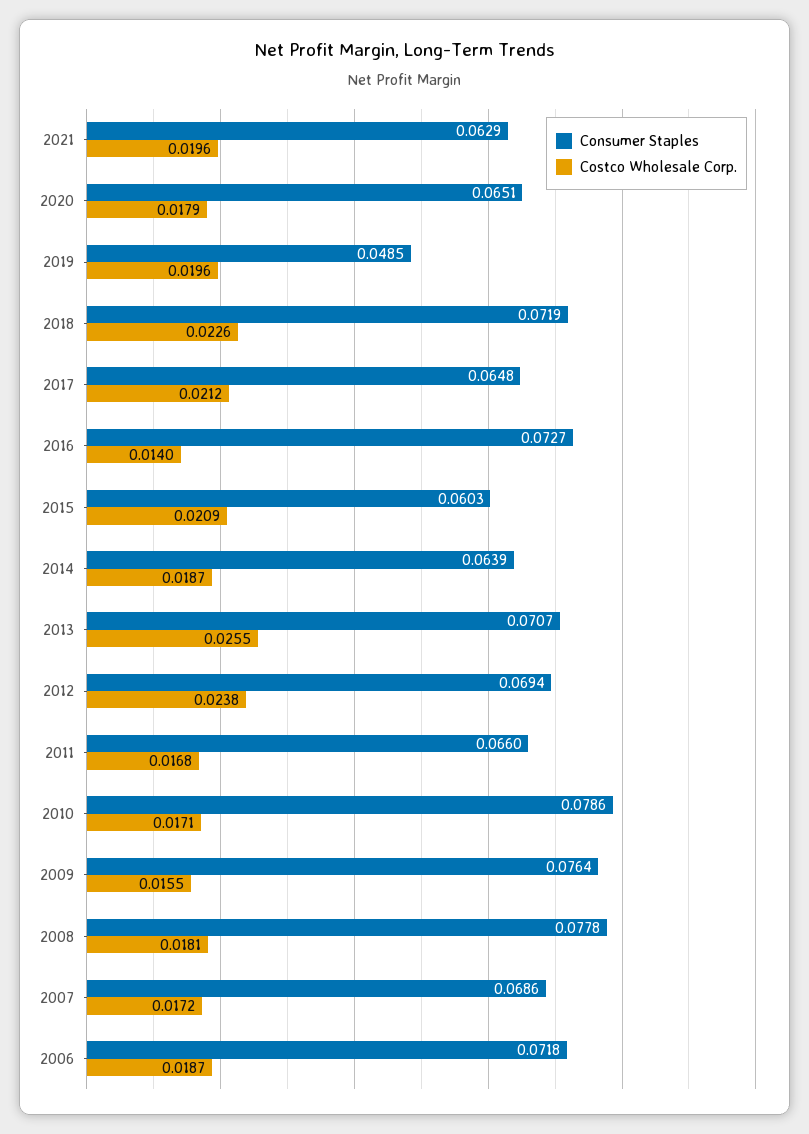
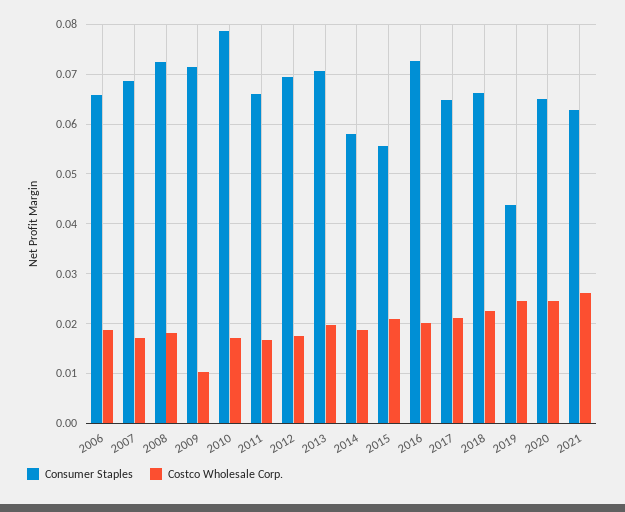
Costco Wholesale Corp., 2021: 0.0196 -> 0.026
Costco Wholesale Corp., 2020: 0.0179 -> 0.024
Consumer Staples, 2019: 0.0485 -> 0.044
Costco Wholesale Corp., 2019: 0.0196 -> 0.024
Consumer Staples, 2018: 0.0719 -> 0.066
Costco Wholesale Corp., 2016: 0.014 -> 0.02
Consumer Staples, 2015: 0.0603 -> 0.056
Consumer Staples, 2014: 0.0639 -> 0.058
Costco Wholesale Corp., 2013: 0.0255 -> 0.02
Costco Wholesale Corp., 2012: 0.0238 -> 0.018
Consumer Staples, 2009: 0.0764 -> 0.072
Costco Wholesale Corp., 2009: 0.0155 -> 0.01
Consumer Staples, 2008: 0.0778 -> 0.072
Consumer Staples, 2006: 0.0718 -> 0.066

